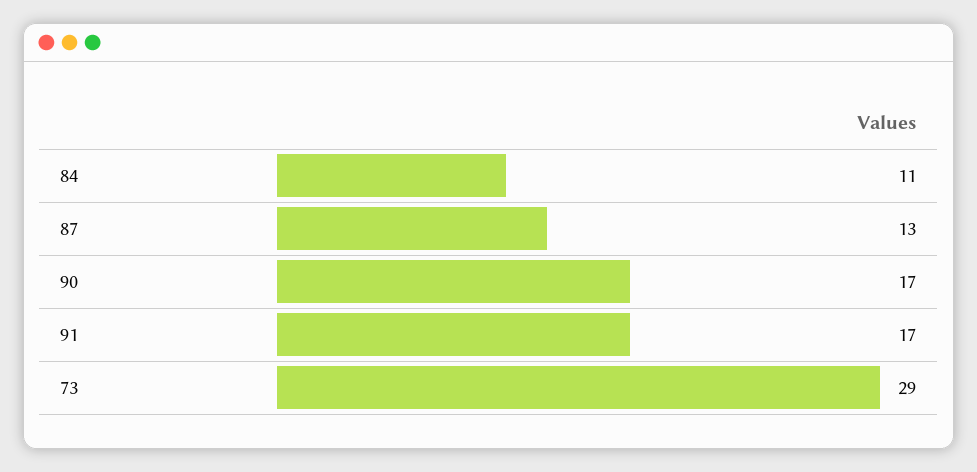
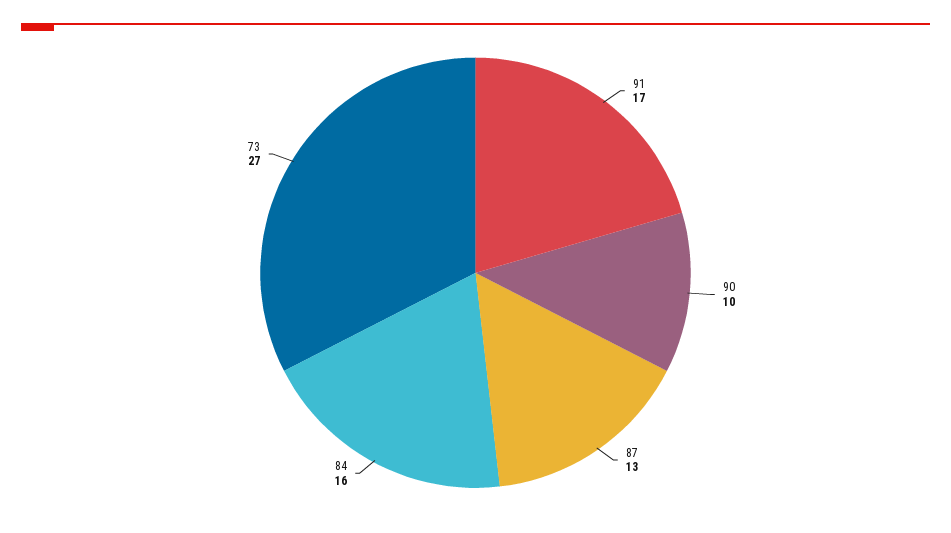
84: 11 -> 16
90: 17 -> 10
73: 29 -> 27

